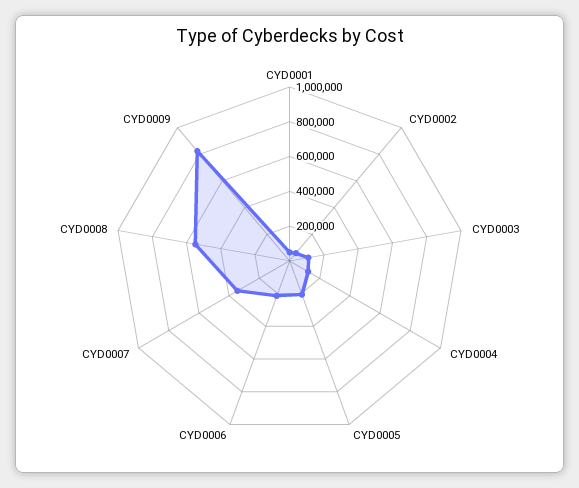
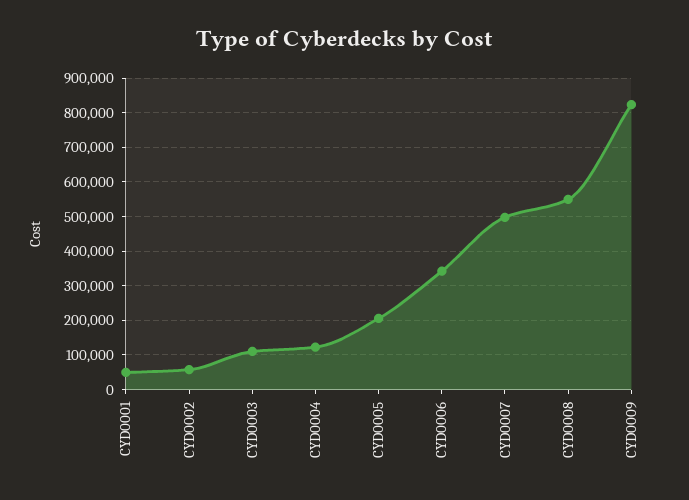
CYD0006: 200000 -> 340000
CYD0007: 350000 -> 500000

